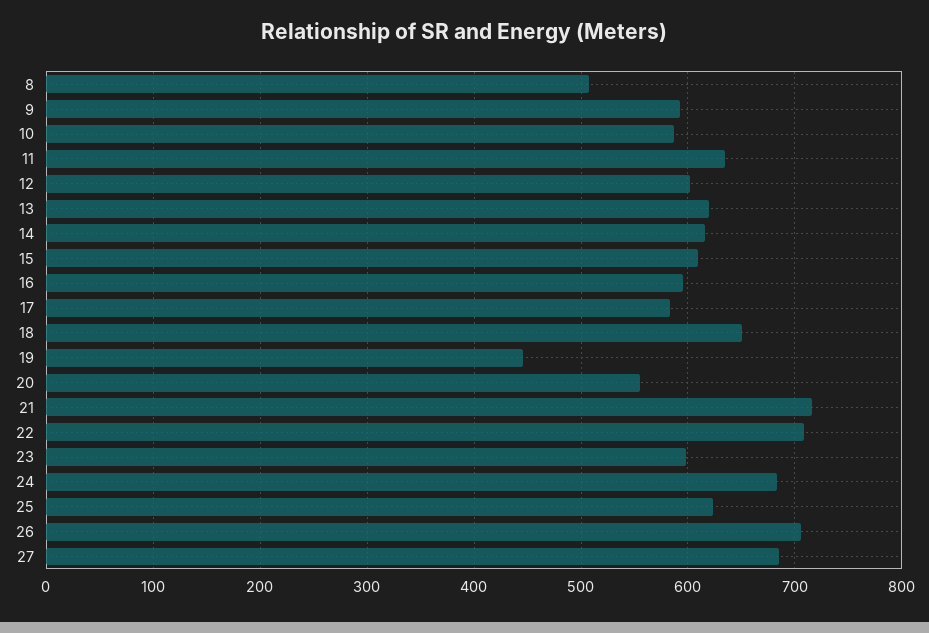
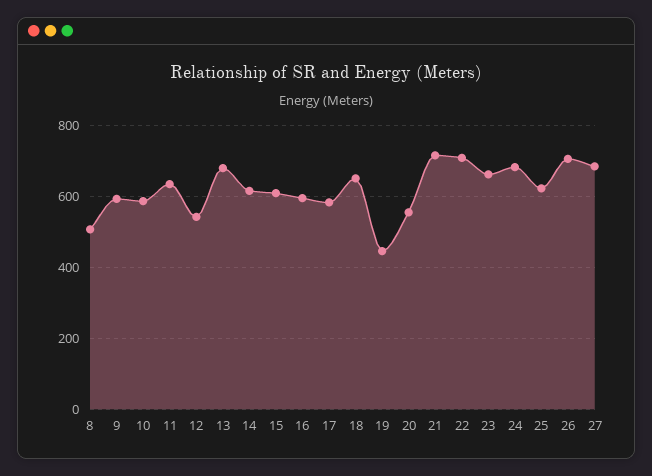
12: 600 -> 540
13: 620 -> 680
23: 600 -> 660

